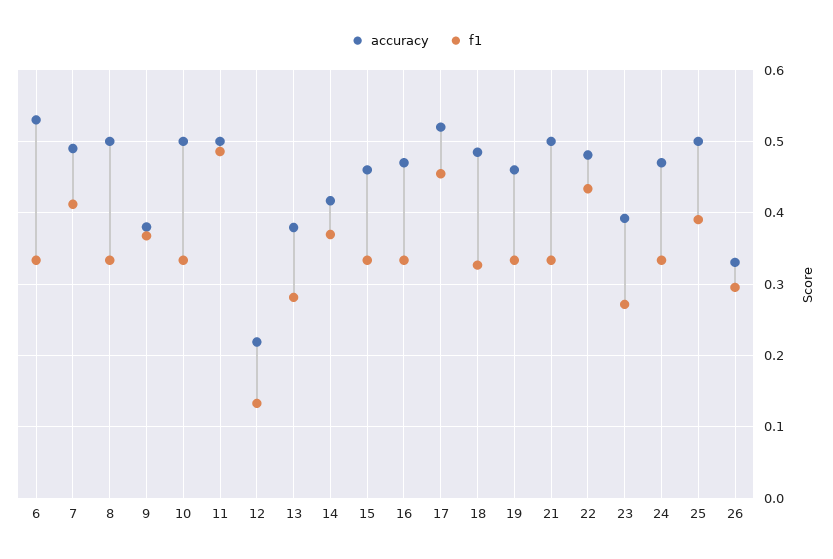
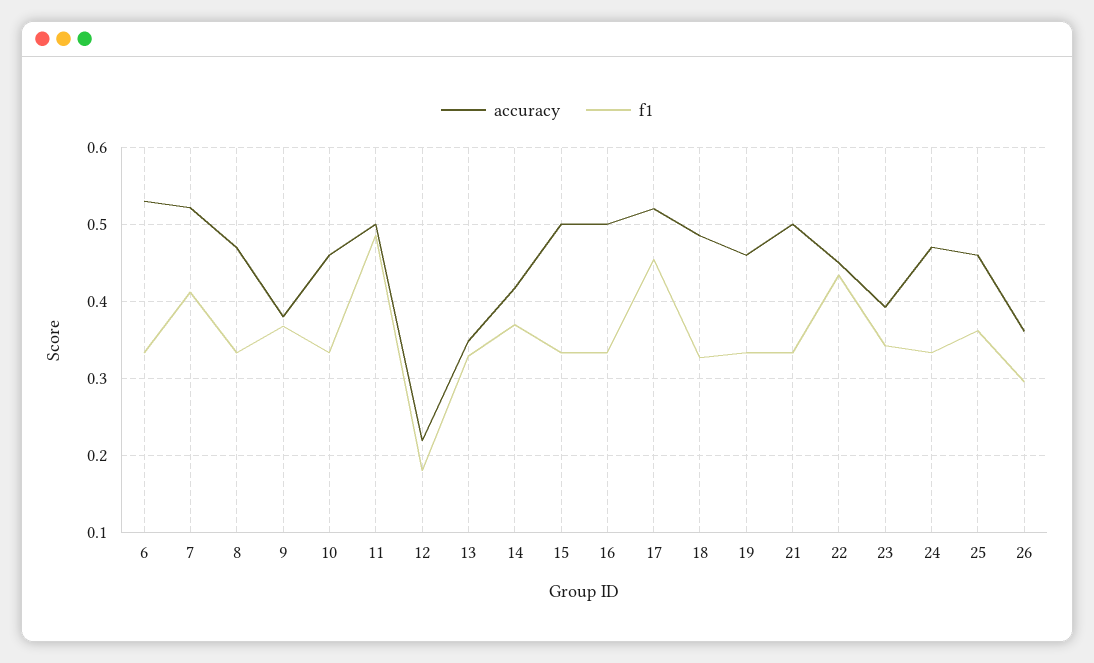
accuracy, 7: 0.49 -> 0.52
accuracy, 8: 0.5 -> 0.47
accuracy, 10: 0.5 -> 0.46
f1, 12: 0.13 -> 0.18
accuracy, 13: 0.38 -> 0.35
f1, 13: 0.28 -> 0.33
accuracy, 15: 0.46 -> 0.5
accuracy, 16: 0.47 -> 0.5
accuracy, 22: 0.48 -> 0.45
f1, 23: 0.27 -> 0.34
accuracy, 25: 0.5 -> 0.46
f1, 25: 0.39 -> 0.36
accuracy, 26: 0.33 -> 0.36

